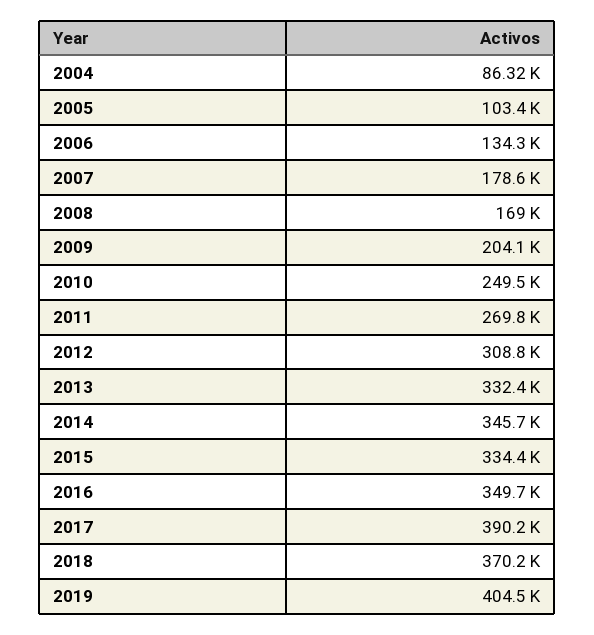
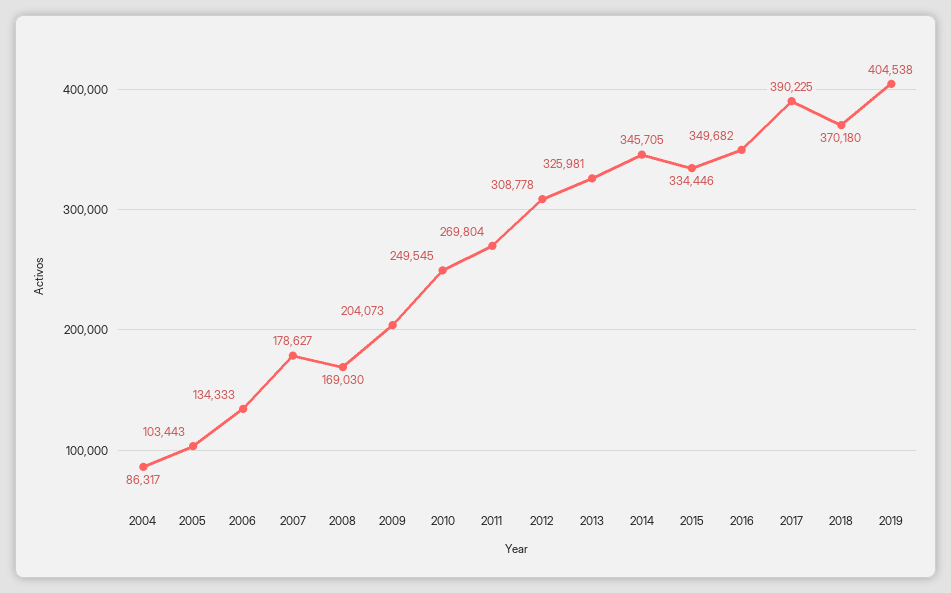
2013: 332400 -> 325981

